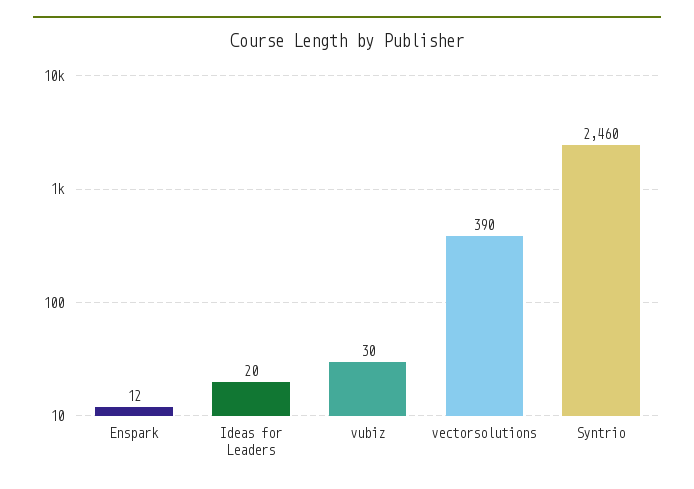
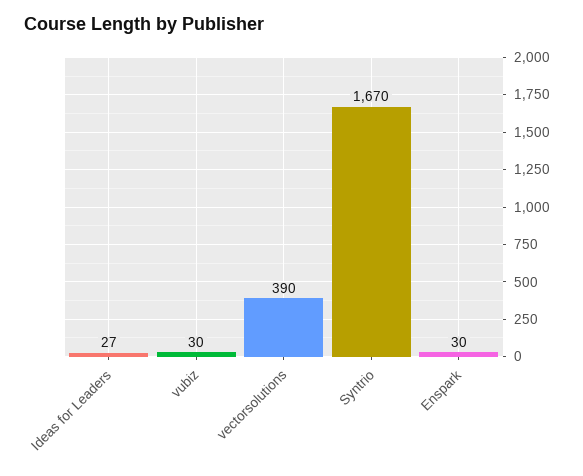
Enspark: 12 -> 30
Ideas for Leaders: 20 -> 27
Syntrio: 2460 -> 1670

